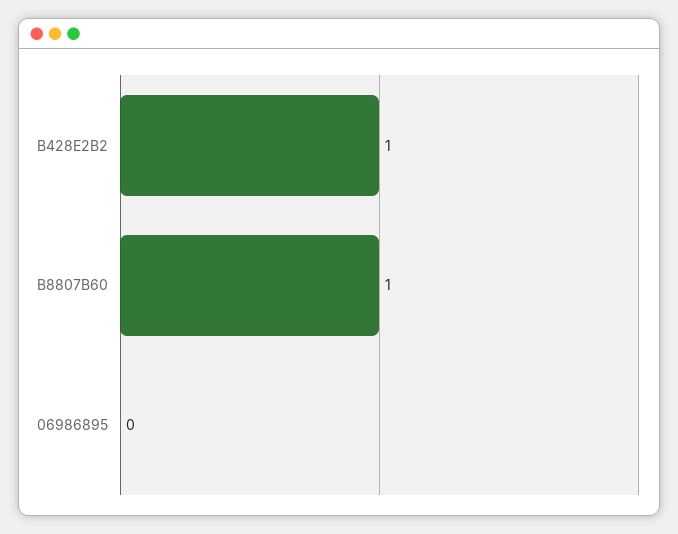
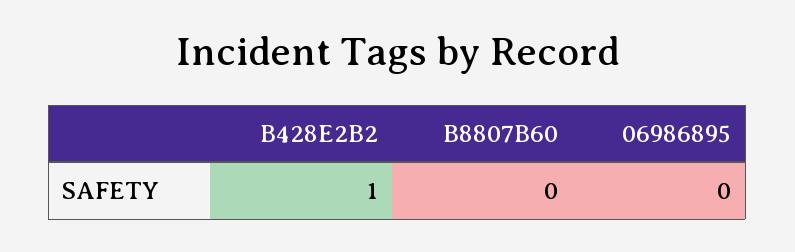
B8807B60: 1 -> 0

